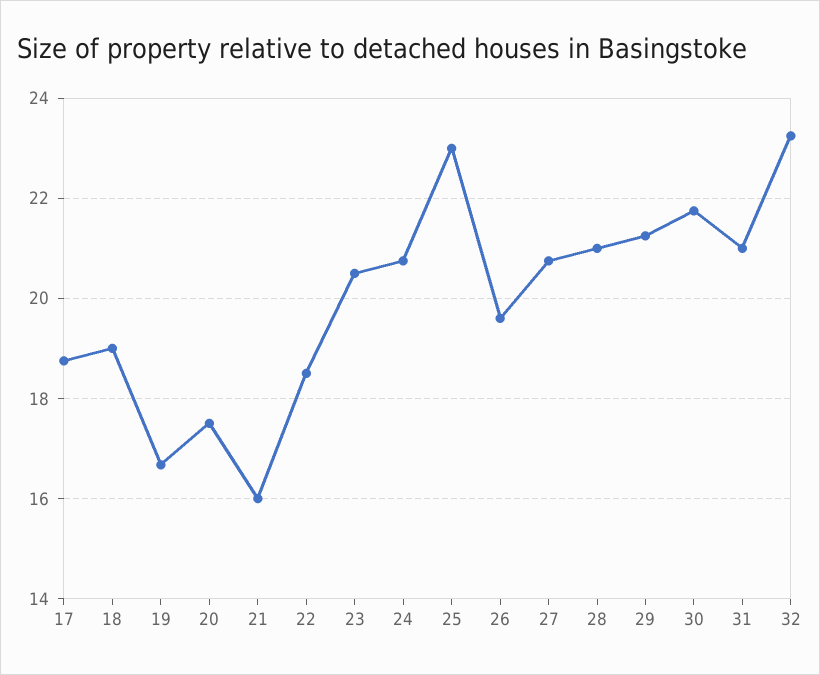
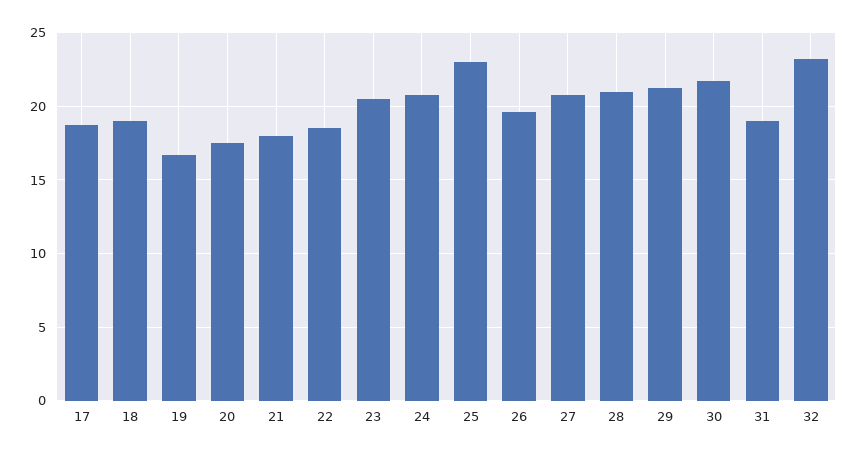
21: 16 -> 18
31: 21 -> 19

